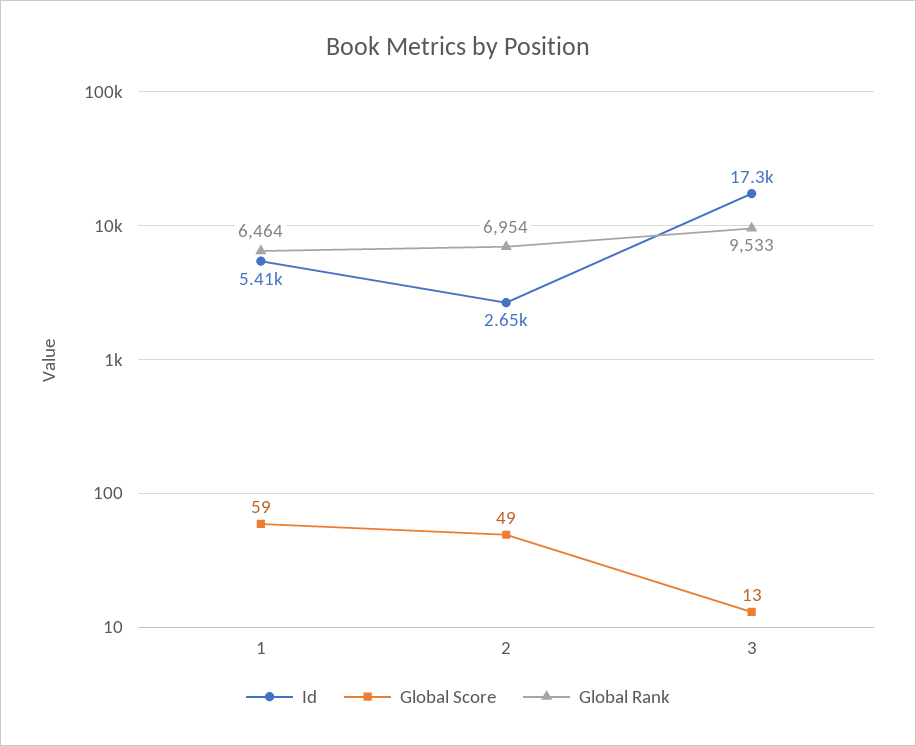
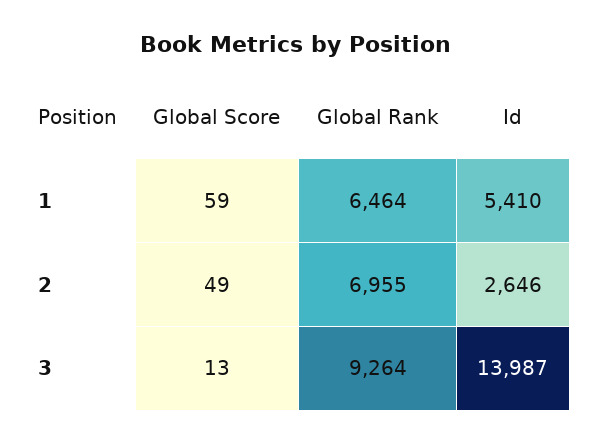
Global Rank, 2: 6954 -> 6955
Id, 3: 17300 -> 13987
Global Rank, 3: 9533 -> 9264

